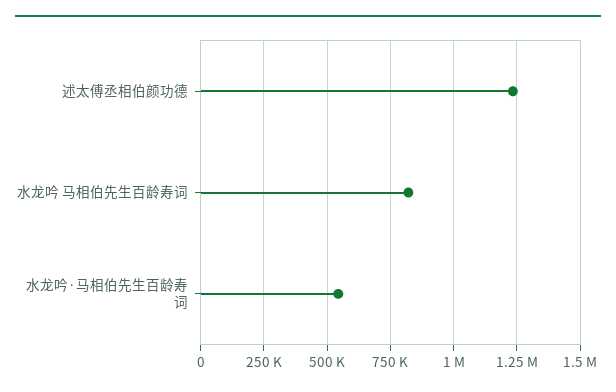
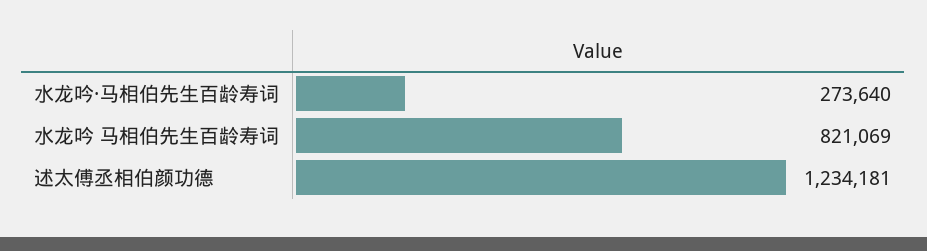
水龙吟·马相伯先生百龄寿词: 550000 -> 273640

